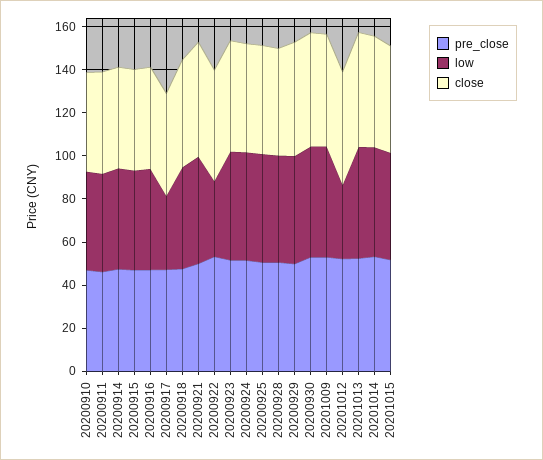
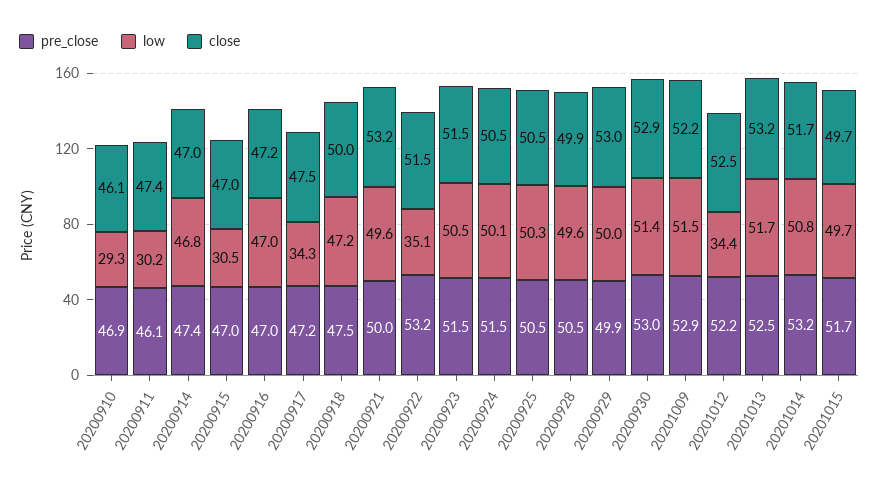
low, 20200910: 45 -> 29.3
low, 20200911: 45 -> 30.2
low, 20200915: 45 -> 30.5

